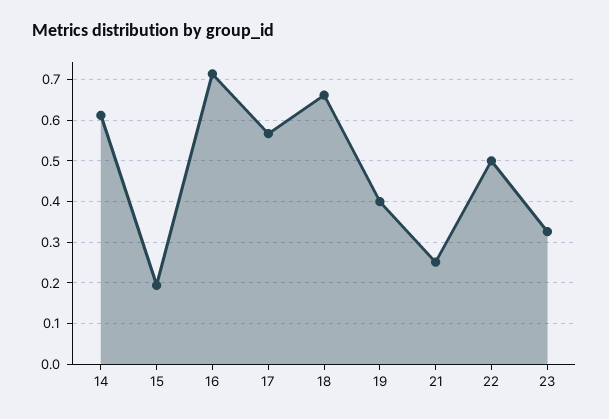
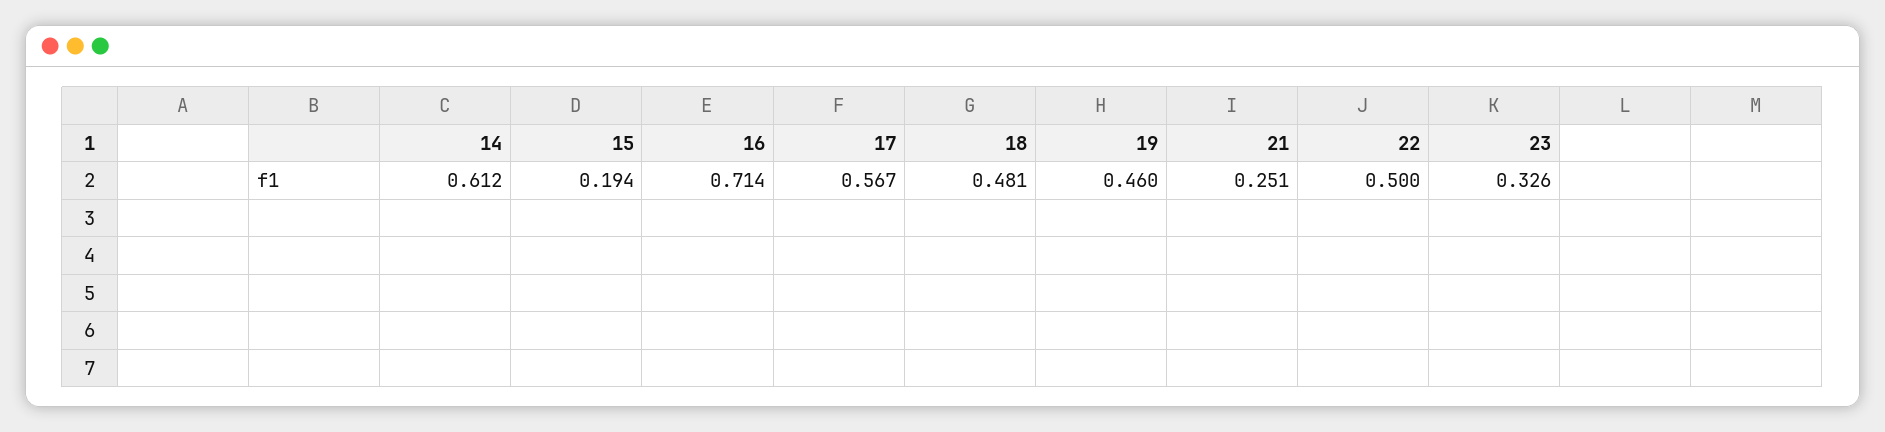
18: 0.66 -> 0.481
19: 0.4 -> 0.46

